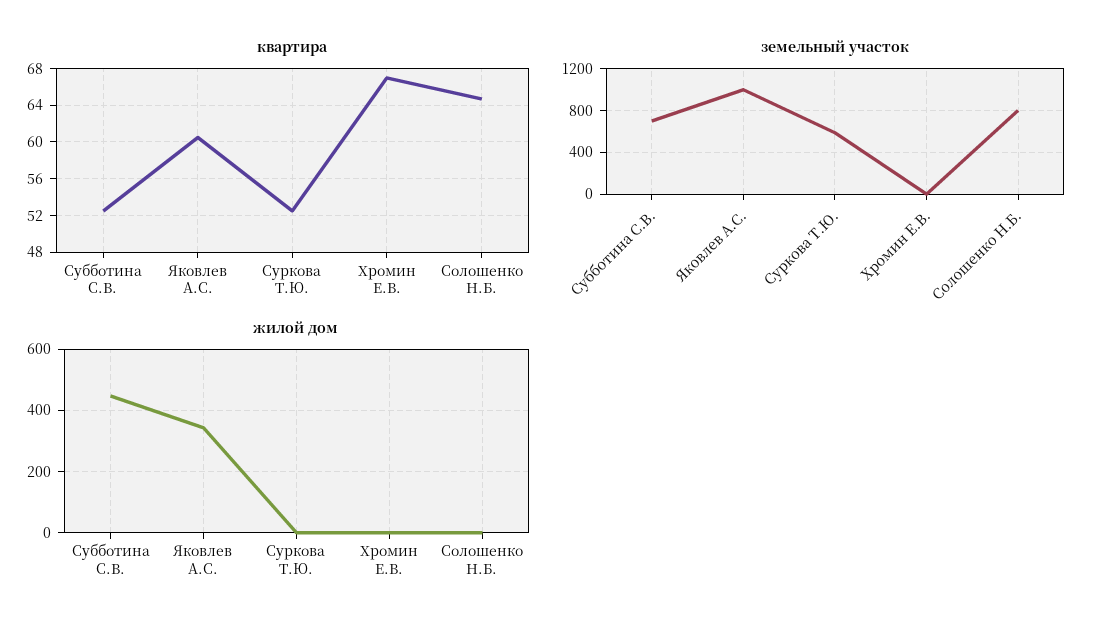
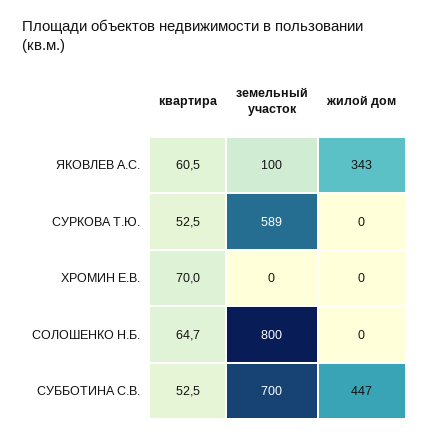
квартира, Хромин Е.В.: 67 -> 70
земельный участок, Яковлев А.С.: 1000 -> 100

